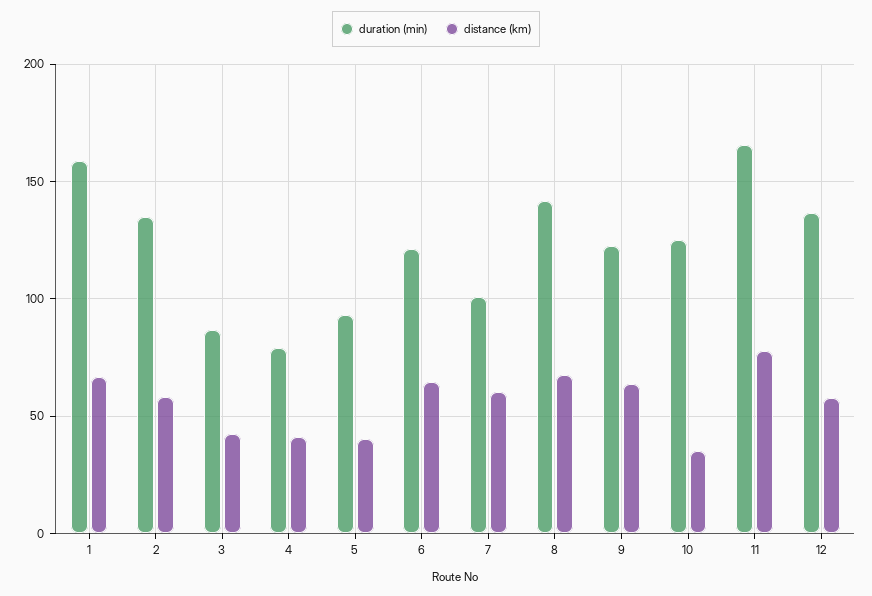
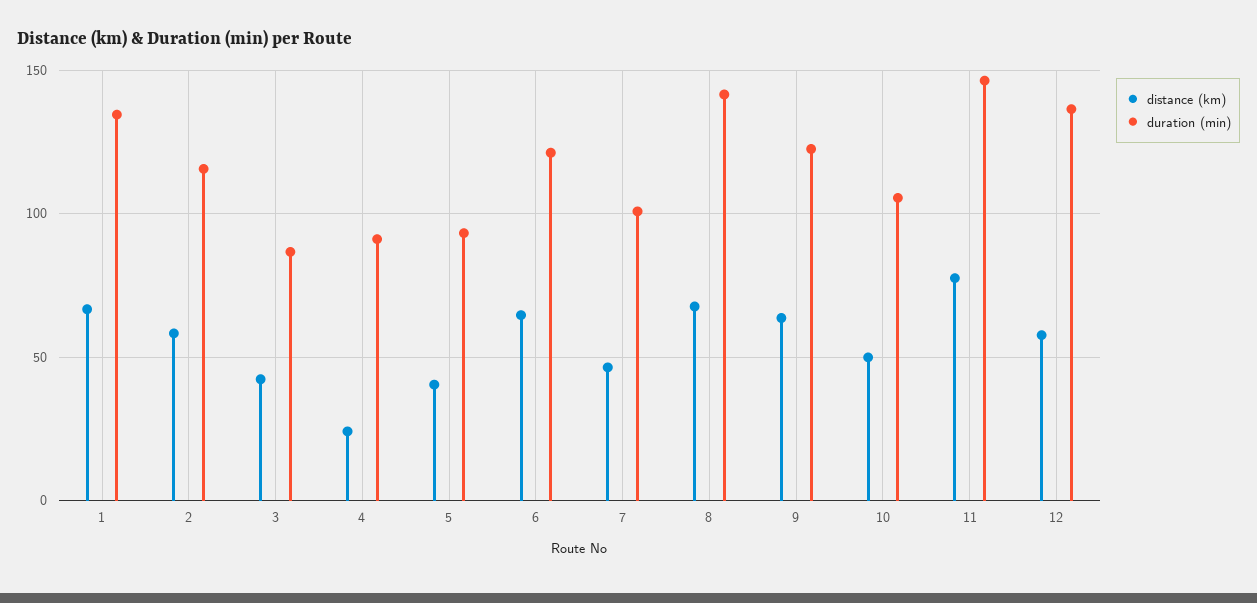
duration (min), 1: 160 -> 135
duration (min), 2: 135 -> 115
duration (min), 4: 80 -> 90
distance (km), 4: 40 -> 25
distance (km), 7: 60 -> 45
duration (min), 10: 125 -> 105
distance (km), 10: 35 -> 50
duration (min), 11: 165 -> 145

